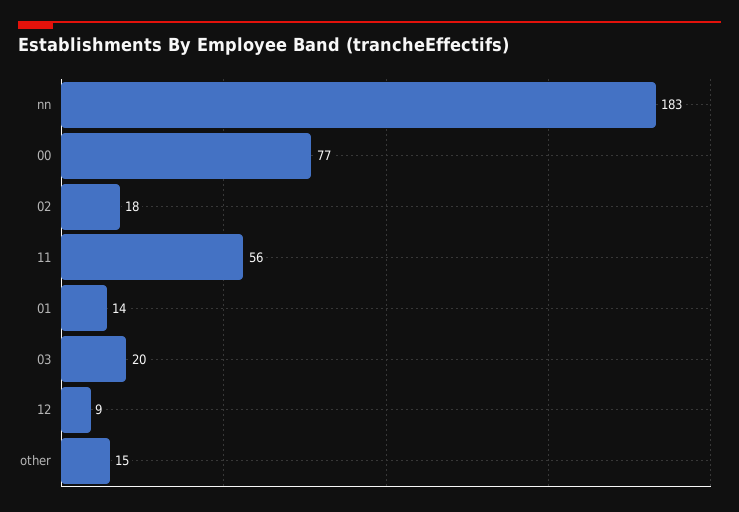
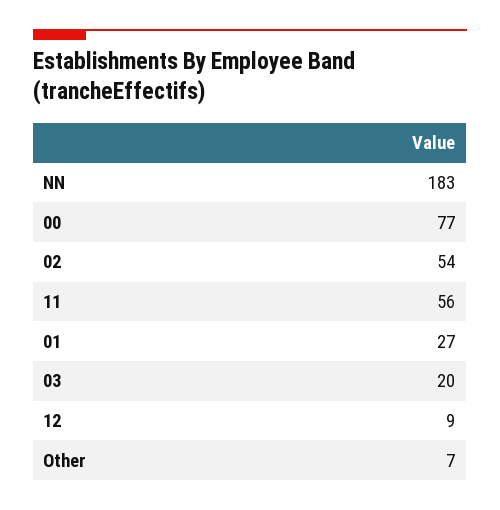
02: 18 -> 54
01: 14 -> 27
other: 15 -> 7

